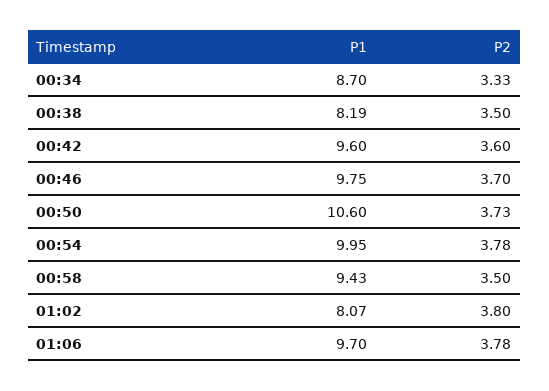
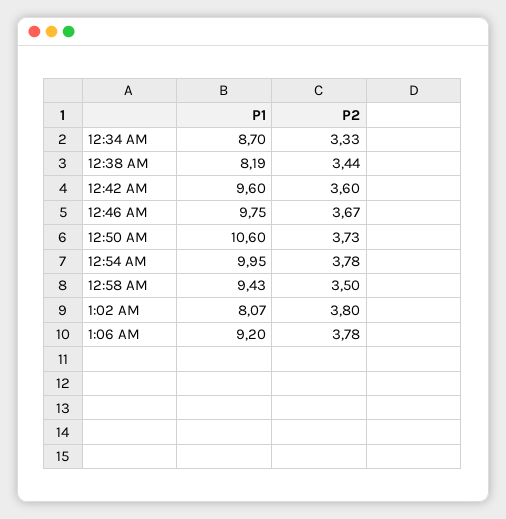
P2, 00:38: 3.5 -> 3.44
P2, 00:46: 3.7 -> 3.67
P1, 01:06: 9.7 -> 9.2

